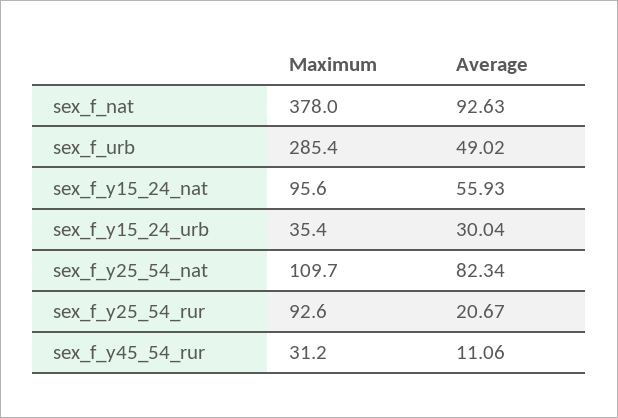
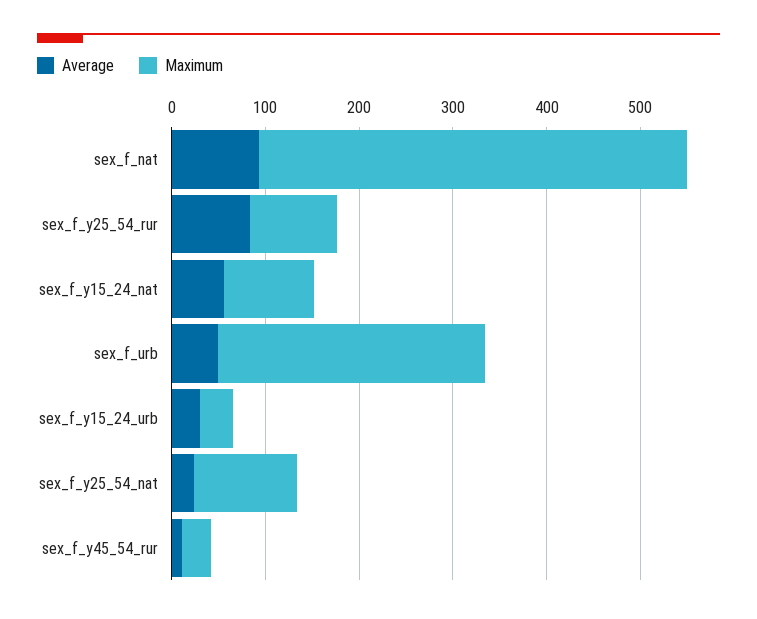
Maximum, sex_f_nat: 378 -> 460
Average, sex_f_y25_54_nat: 82.34 -> 20
Average, sex_f_y25_54_rur: 20.67 -> 80

